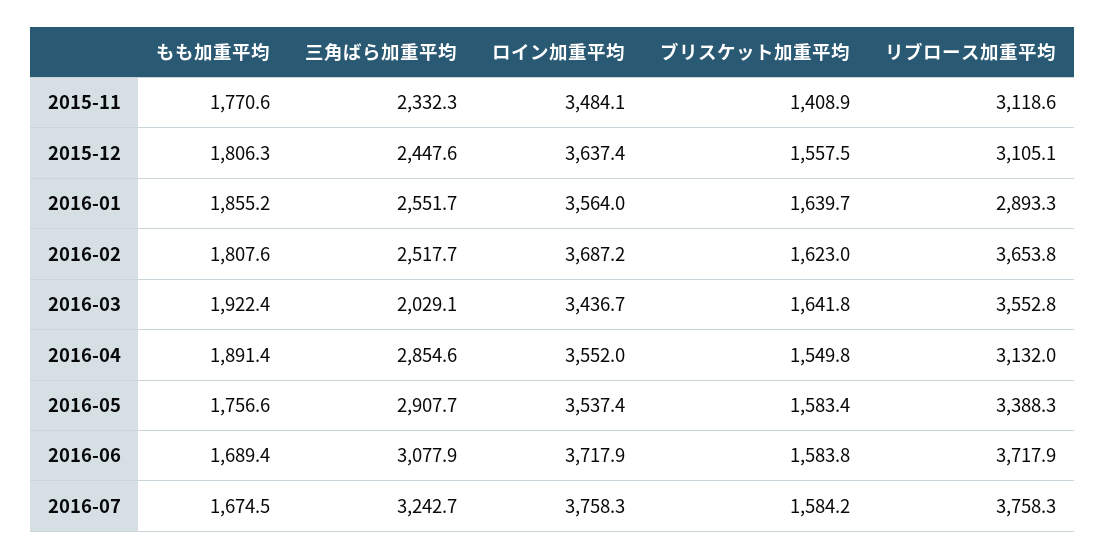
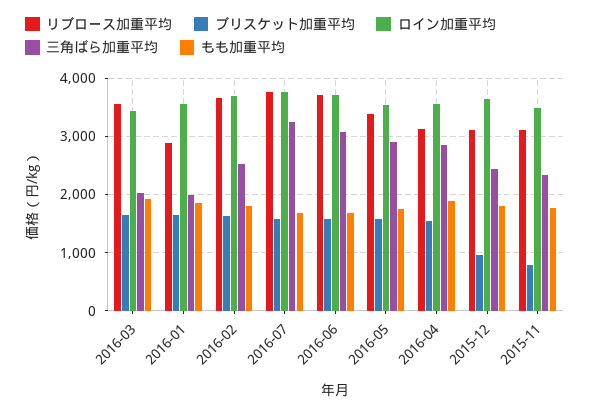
ブリスケット加重平均, 2015-11: 1408.9 -> 800
ブリスケット加重平均, 2015-12: 1557.5 -> 1000
三角ばら加重平均, 2016-01: 2551.7 -> 2000

